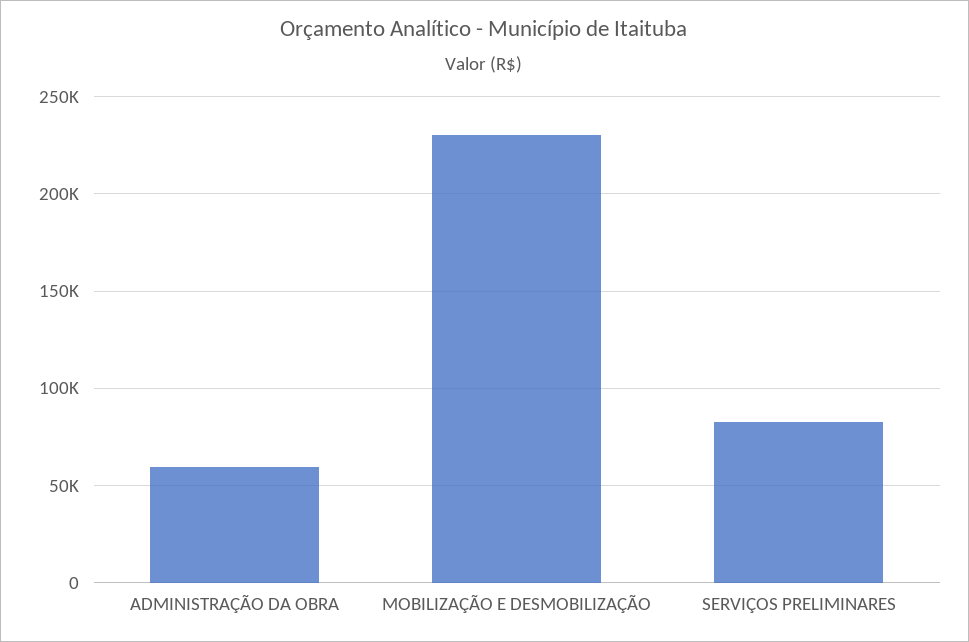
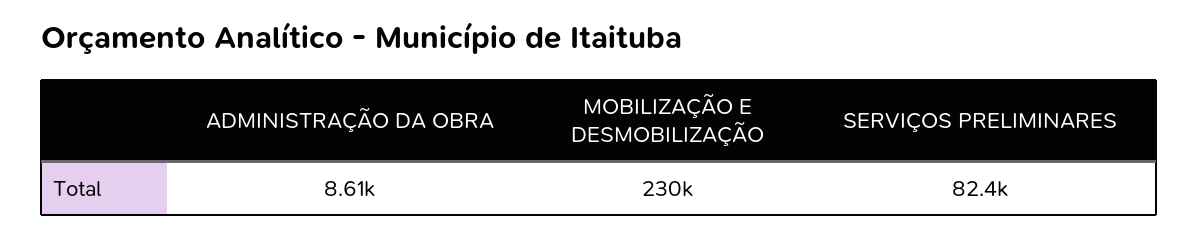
ADMINISTRAÇÃO DA OBRA: 60000 -> 8610

